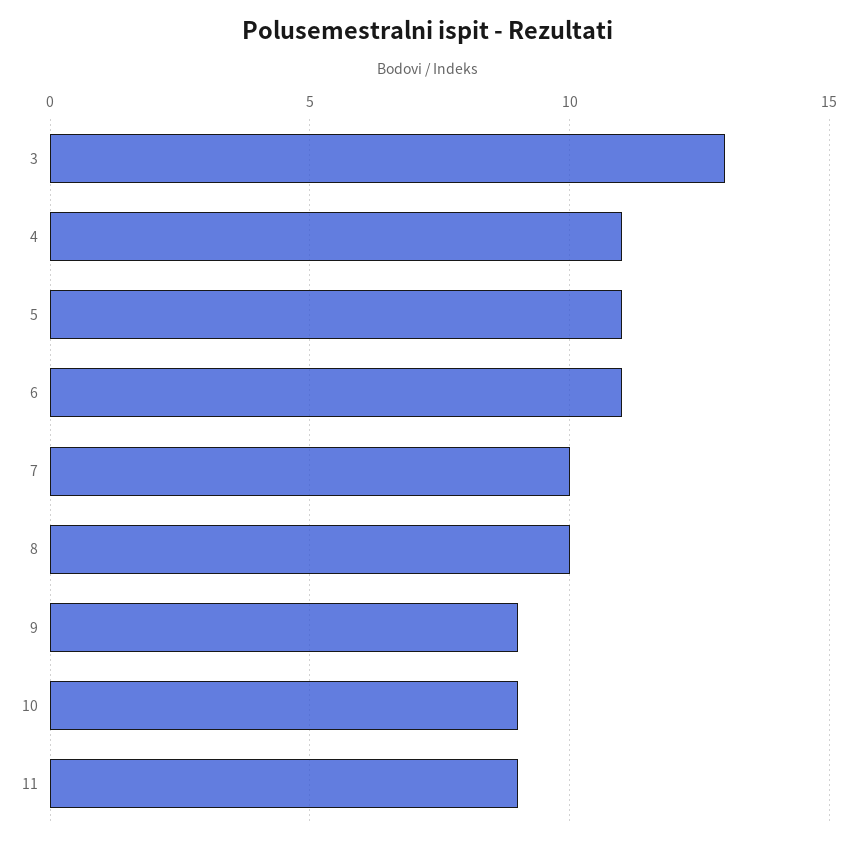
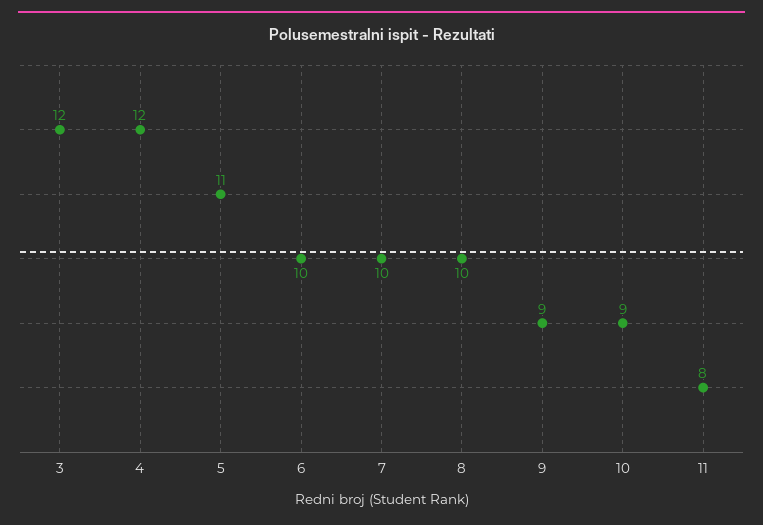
3: 13 -> 12
4: 11 -> 12
6: 11 -> 10
11: 9 -> 8

